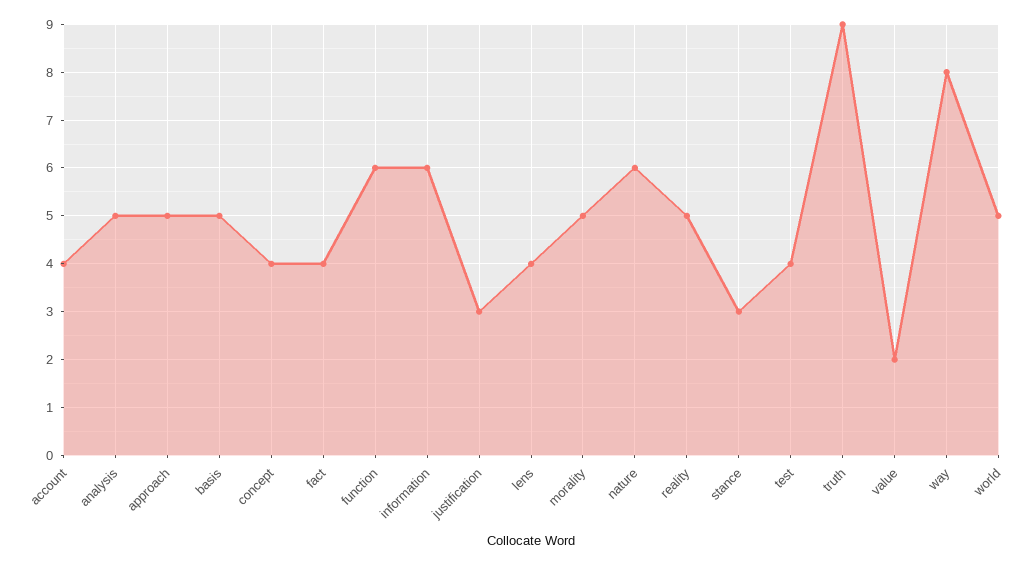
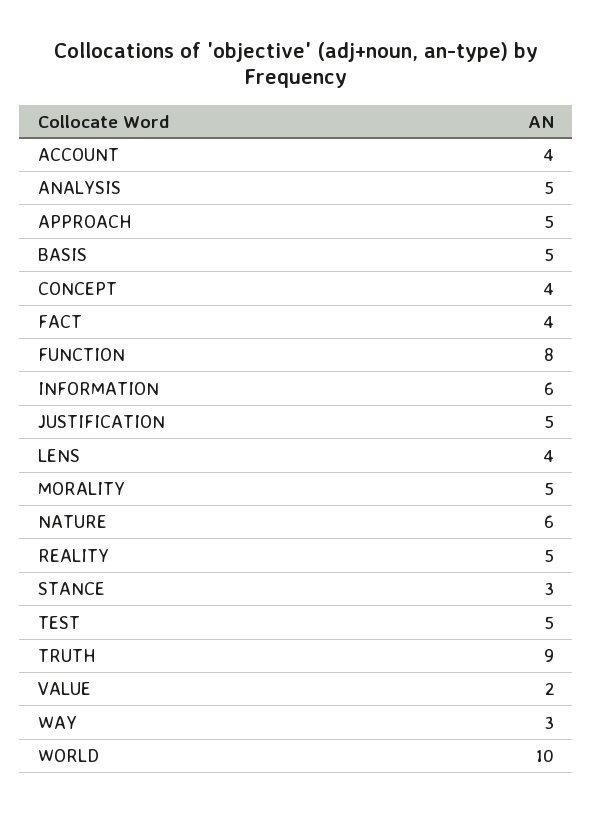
function: 6 -> 8
justification: 3 -> 5
test: 4 -> 5
way: 8 -> 3
world: 5 -> 10

